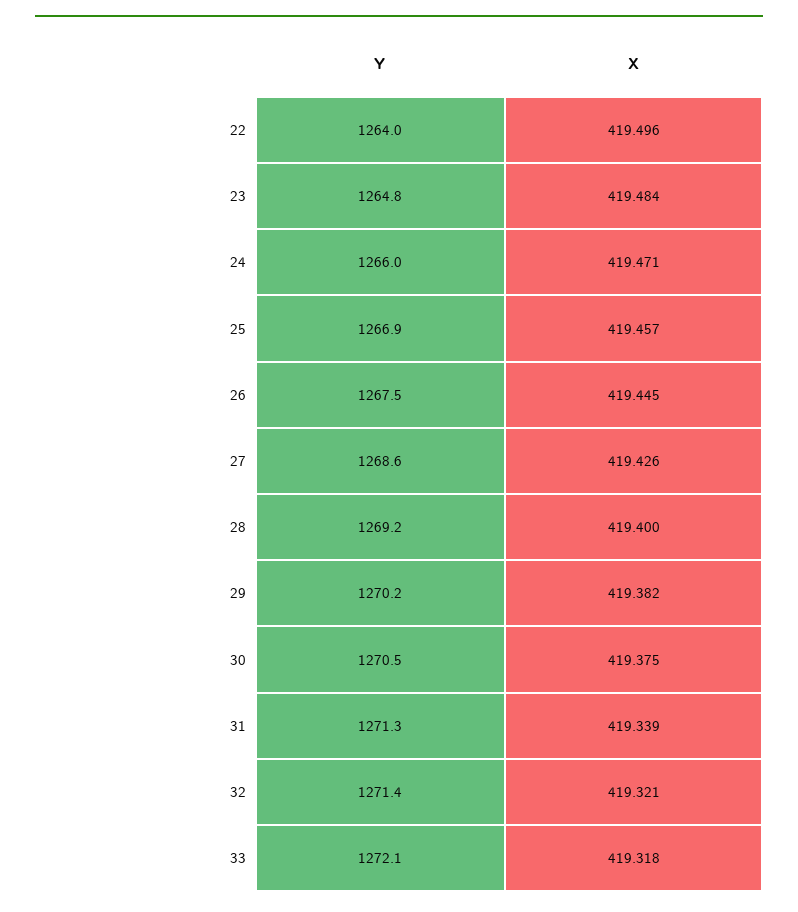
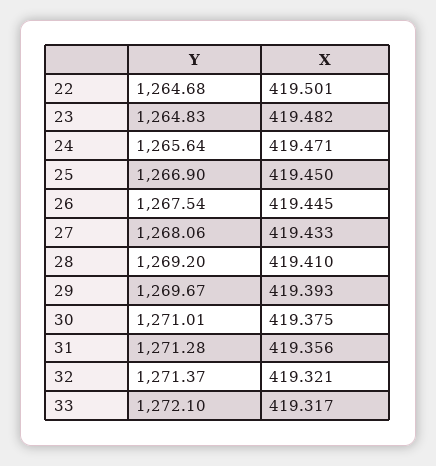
Y, 22: 1264 -> 1264.68
X, 22: 419.496 -> 419.501
X, 23: 419.484 -> 419.482
Y, 24: 1266 -> 1265.64
X, 25: 419.457 -> 419.45
Y, 27: 1268.6 -> 1268.06
X, 27: 419.426 -> 419.433
X, 28: 419.4 -> 419.41
Y, 29: 1270.2 -> 1269.67
X, 29: 419.382 -> 419.393
Y, 30: 1270.5 -> 1271.01
X, 31: 419.339 -> 419.356
X, 33: 419.318 -> 419.317

